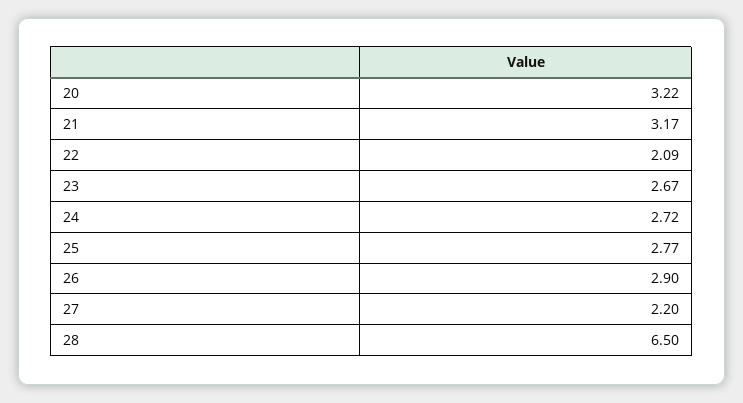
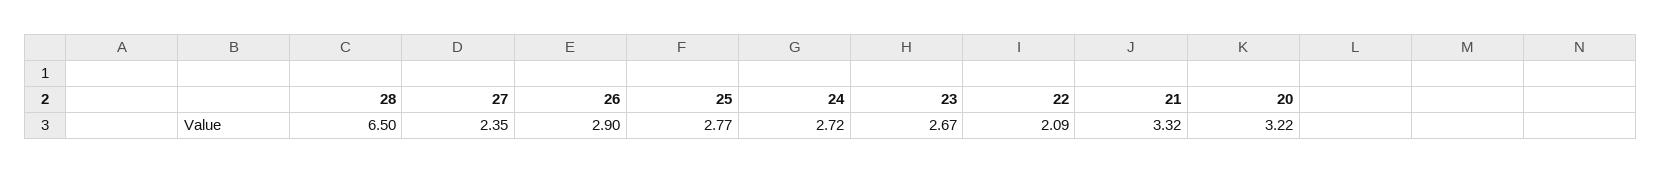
21: 3.17 -> 3.32
27: 2.2 -> 2.35

